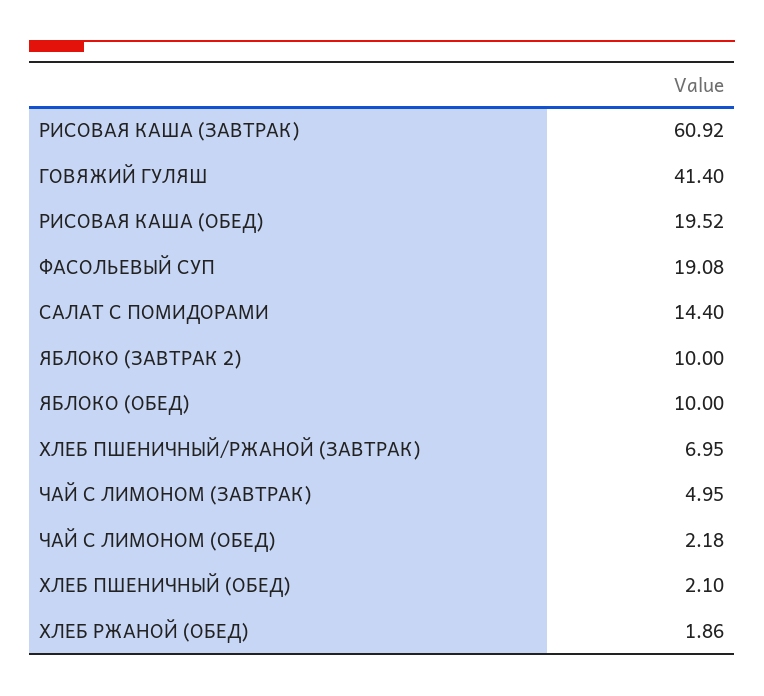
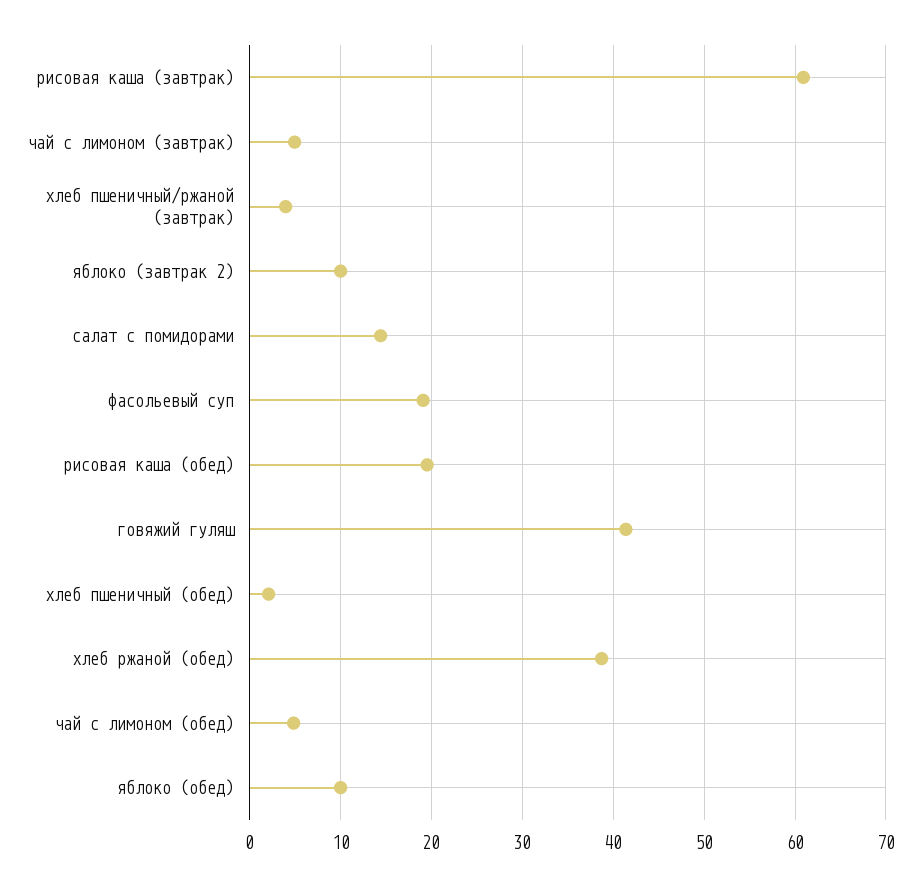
ХЛЕБ ПШЕНИЧНЫЙ/РЖАНОЙ (ЗАВТРАК): 6.95 -> 4
ЧАЙ С ЛИМОНОМ (ОБЕД): 2.18 -> 5
ХЛЕБ РЖАНОЙ (ОБЕД): 1.86 -> 39

